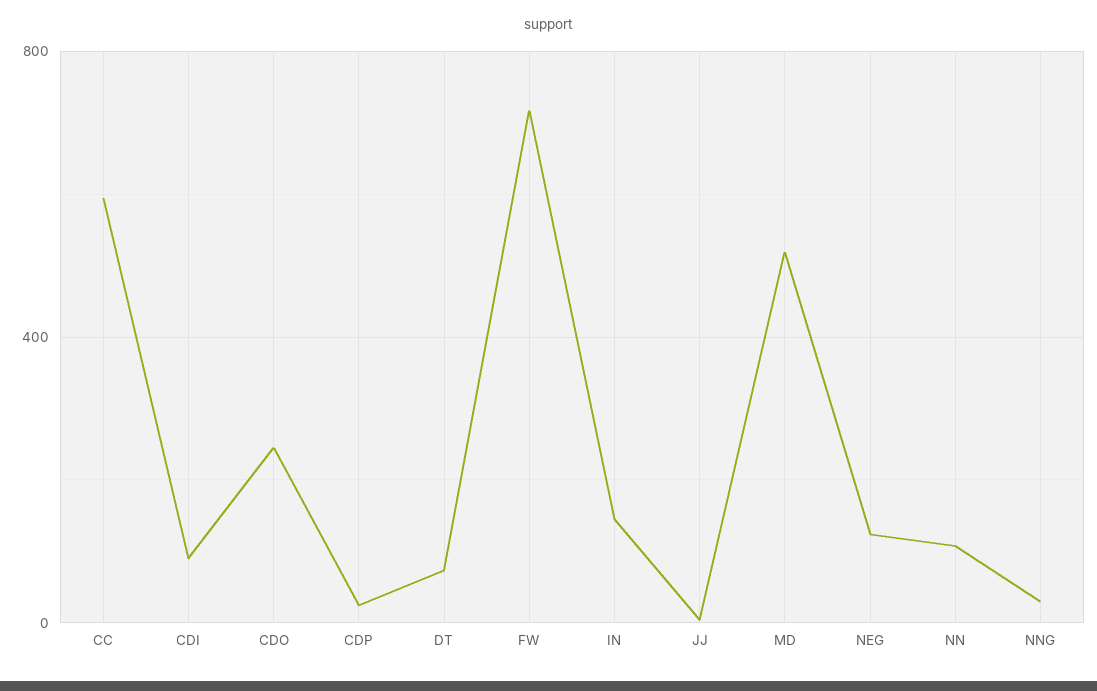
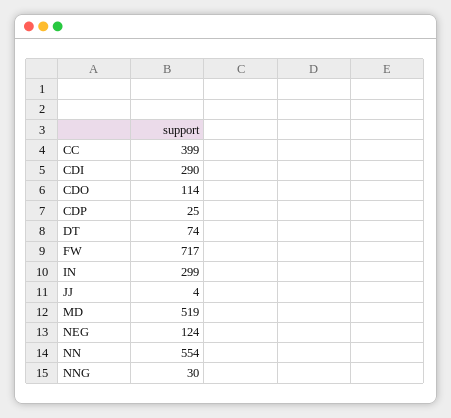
CC: 600 -> 399
CDI: 100 -> 290
CDO: 250 -> 114
IN: 150 -> 299
NN: 100 -> 554

